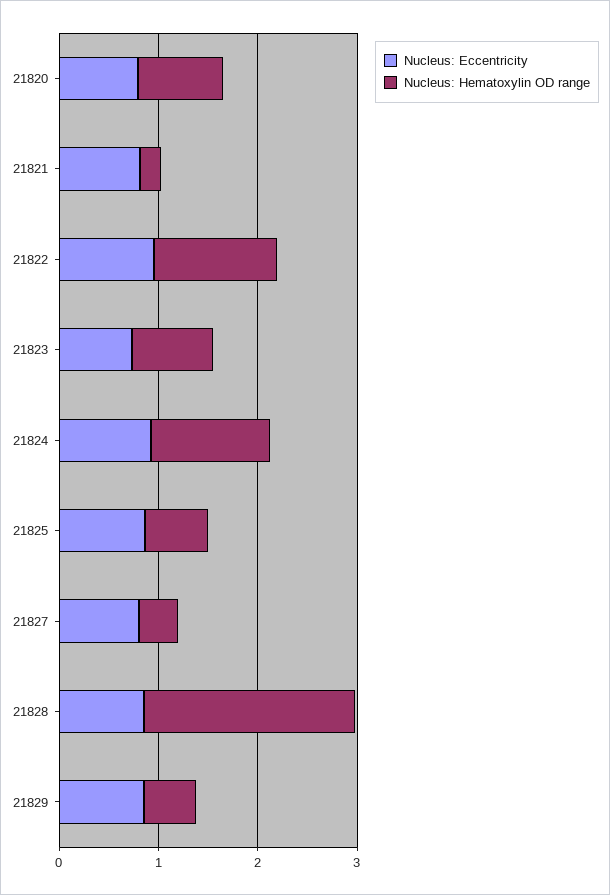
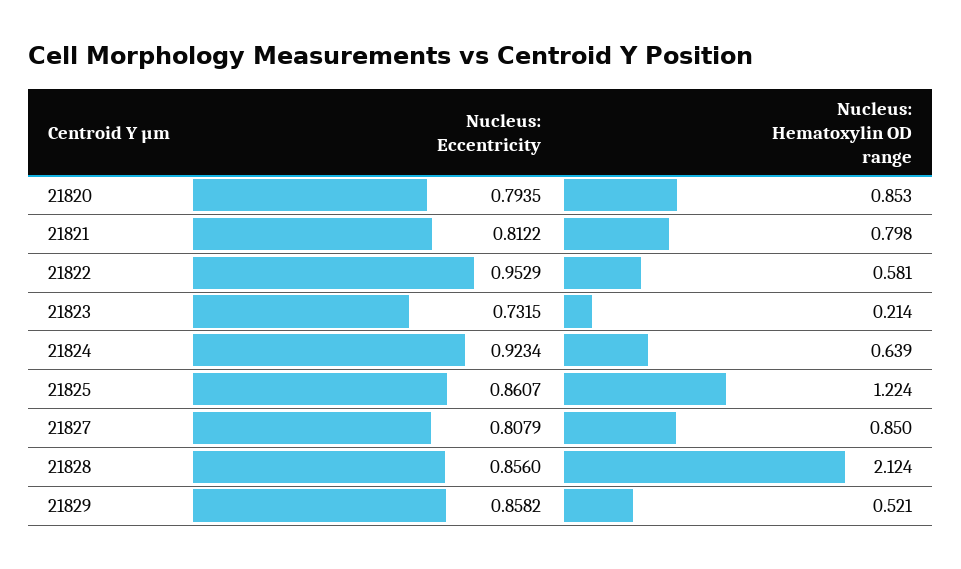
Nucleus: Hematoxylin OD range, 21821: 0.2 -> 0.798
Nucleus: Hematoxylin OD range, 21822: 1.2 -> 0.581
Nucleus: Hematoxylin OD range, 21823: 0.8 -> 0.214
Nucleus: Hematoxylin OD range, 21824: 1.2 -> 0.639
Nucleus: Hematoxylin OD range, 21825: 0.6 -> 1.224
Nucleus: Hematoxylin OD range, 21827: 0.4 -> 0.85

